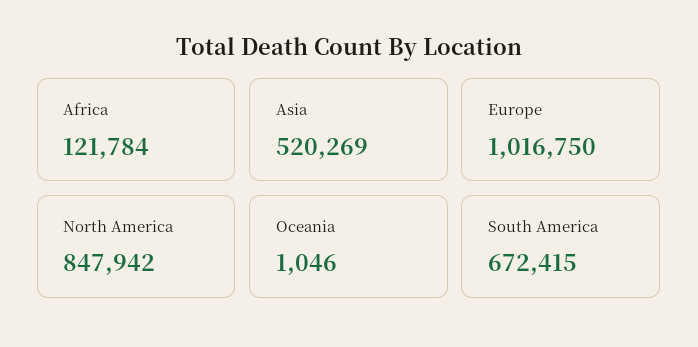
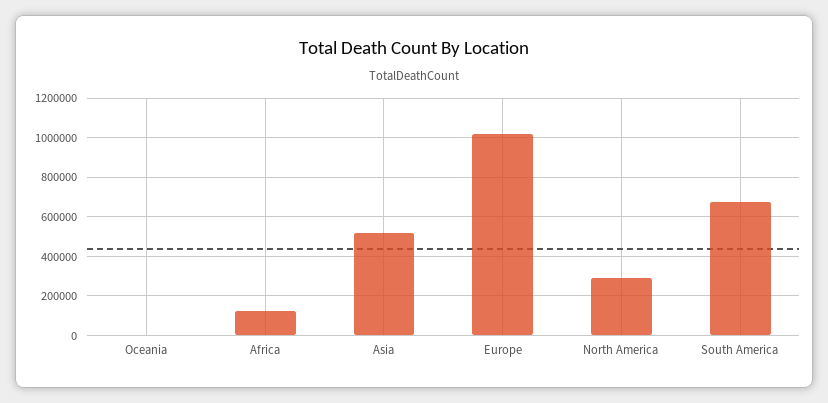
North America: 847942 -> 300000

